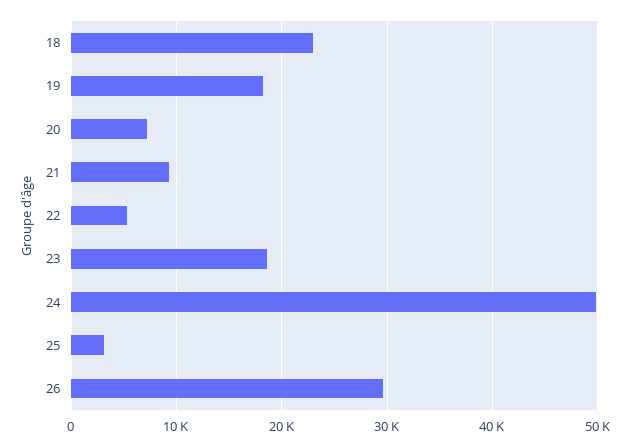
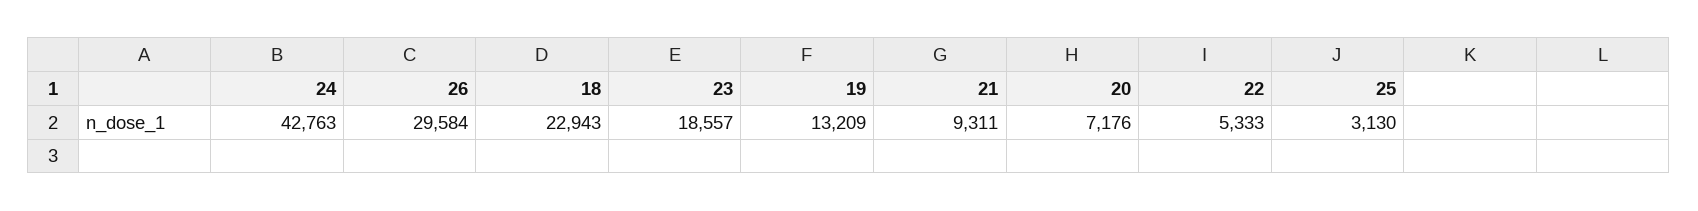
19: 18000 -> 13209
24: 50000 -> 42763

